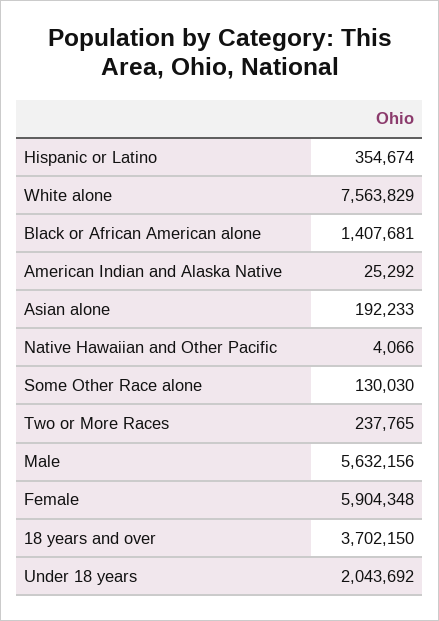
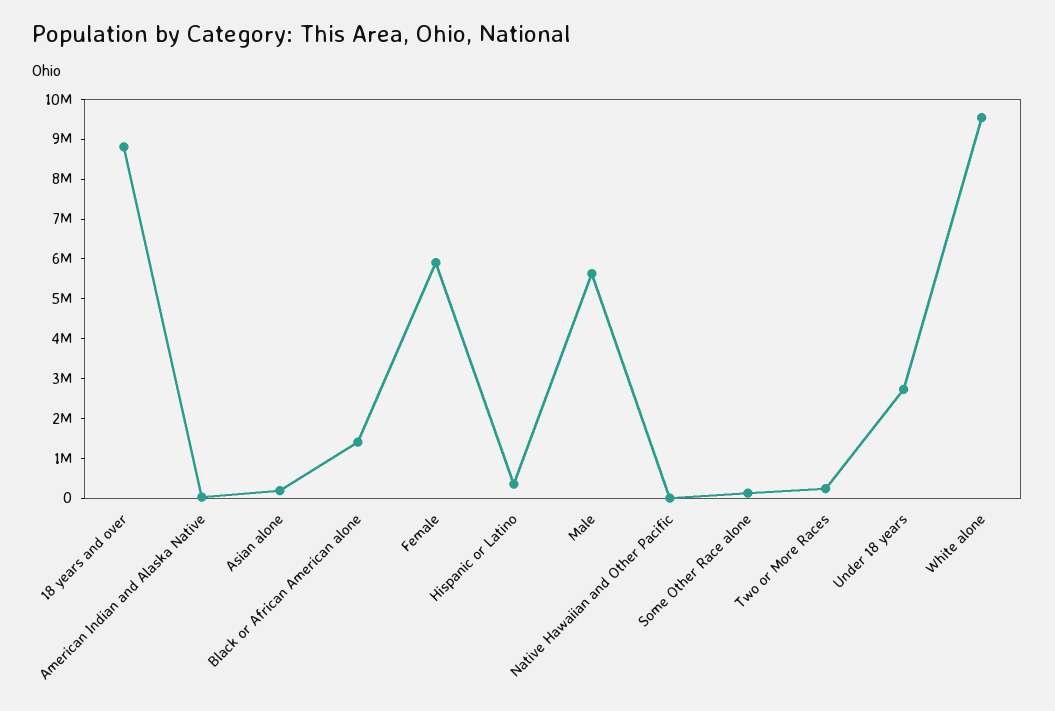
White alone: 7563829 -> 9500000
18 years and over: 3702150 -> 8750000
Under 18 years: 2043692 -> 2750000

